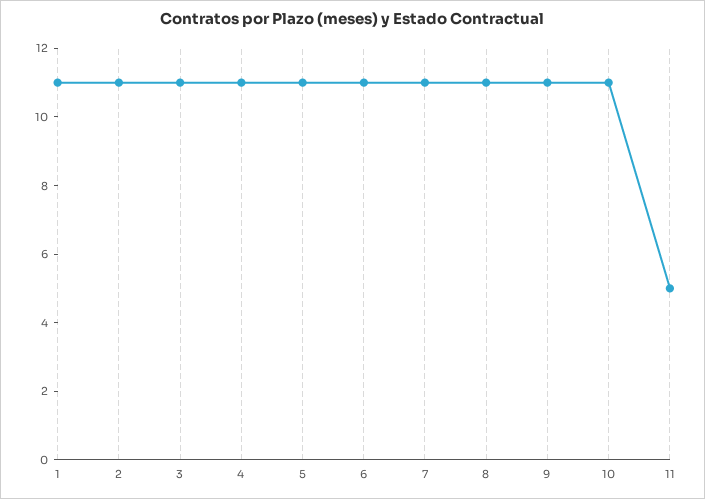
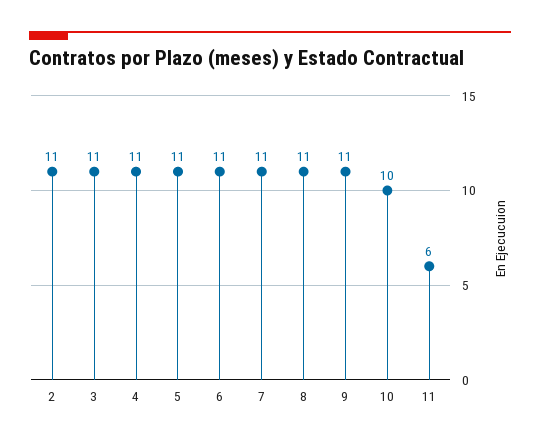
1: 11 -> none
10: 11 -> 10
11: 5 -> 6

